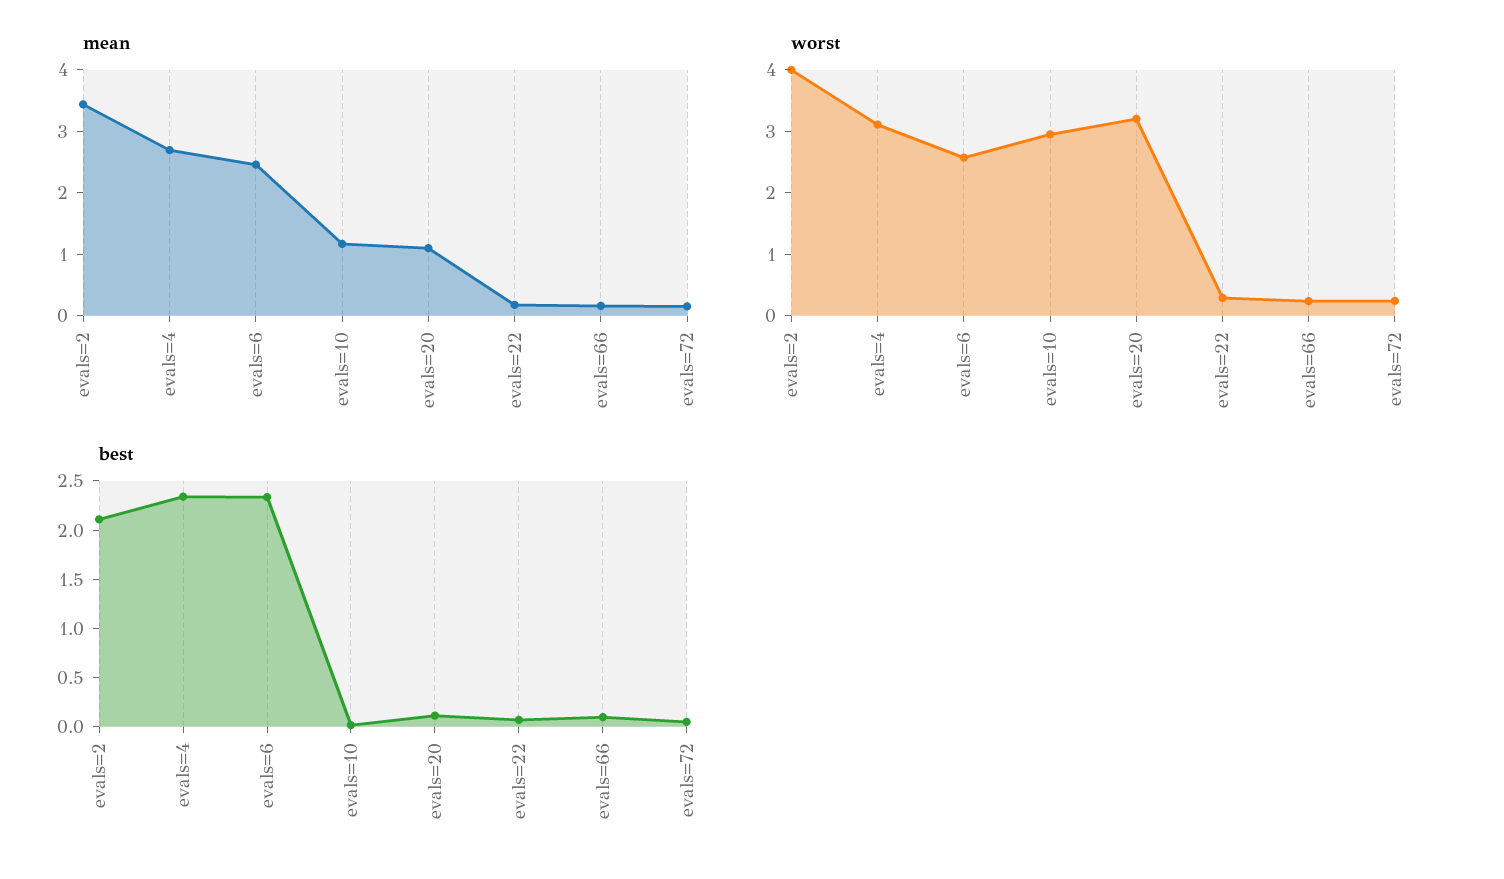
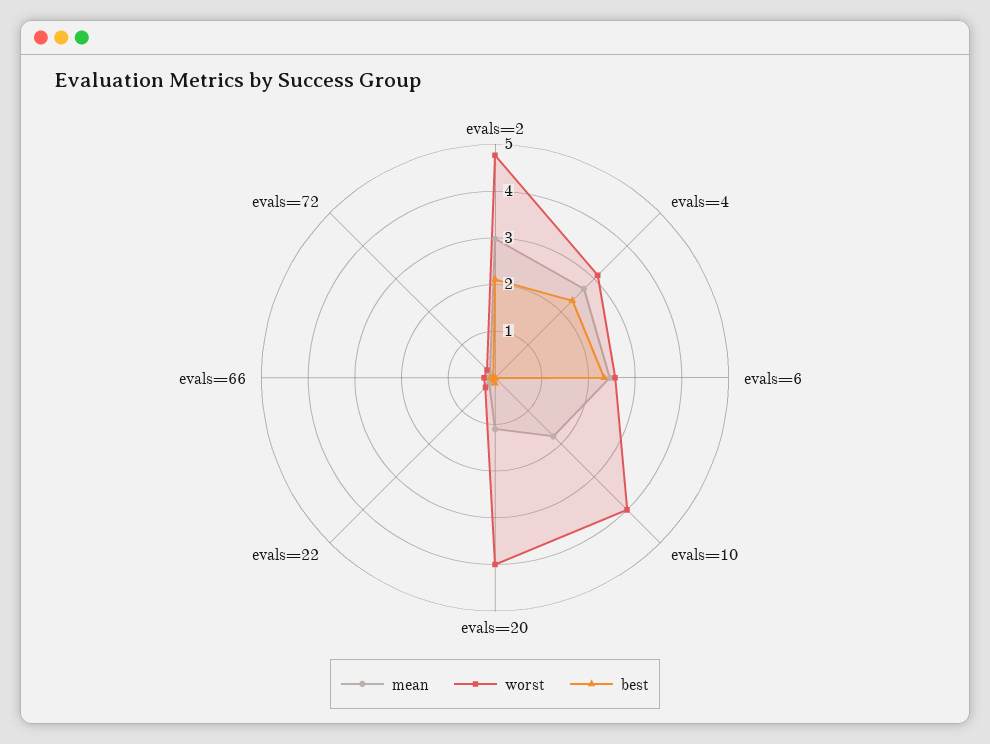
mean, evals=2: 3.4 -> 3
mean, evals=10: 1.2 -> 1.8
worst, evals=2: 4 -> 4.8
worst, evals=10: 3 -> 4
worst, evals=20: 3.2 -> 4

